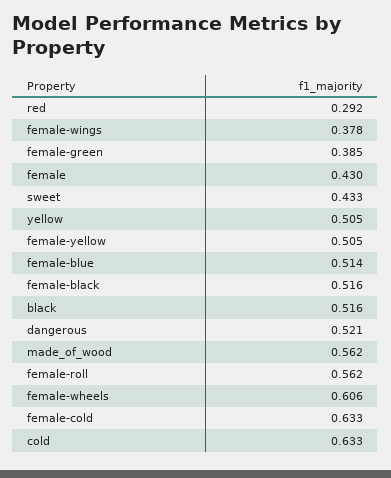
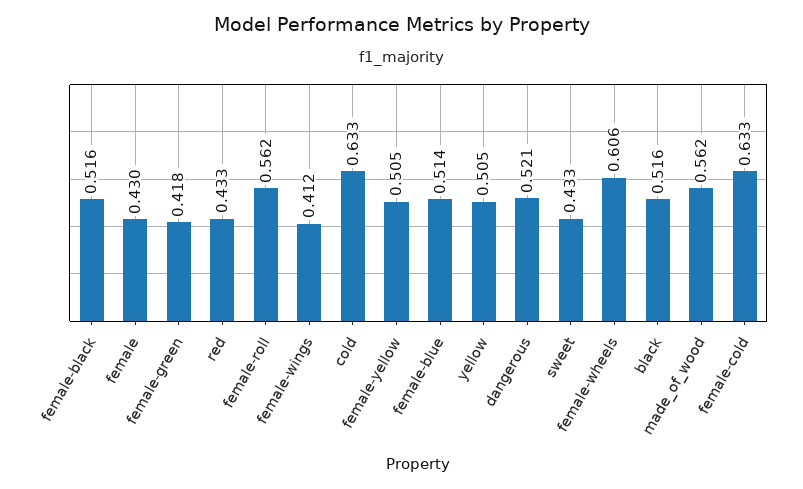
red: 0.292 -> 0.433
female-wings: 0.378 -> 0.412
female-green: 0.385 -> 0.418

